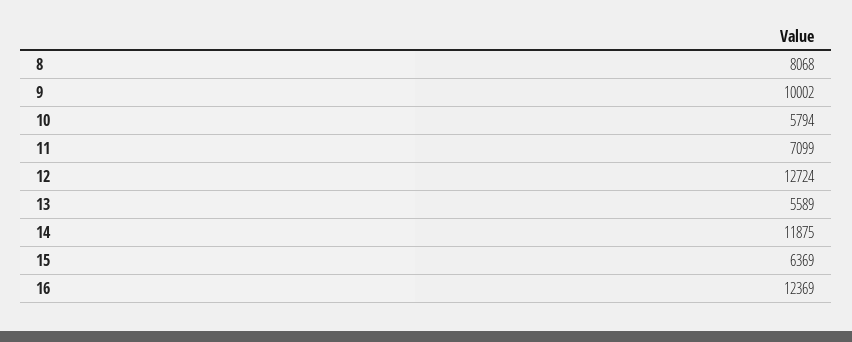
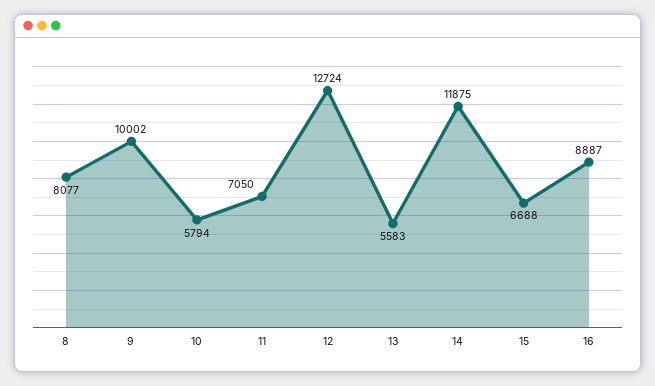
8: 8068 -> 8077
11: 7099 -> 7050
13: 5589 -> 5583
15: 6369 -> 6688
16: 12369 -> 8887

